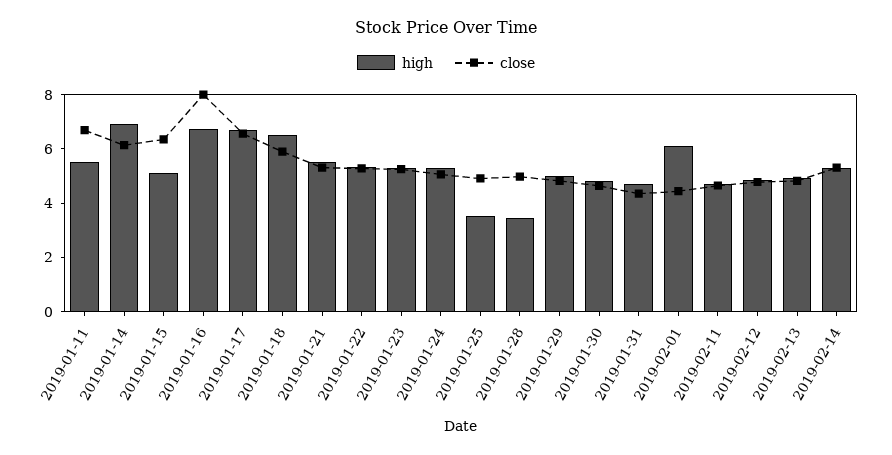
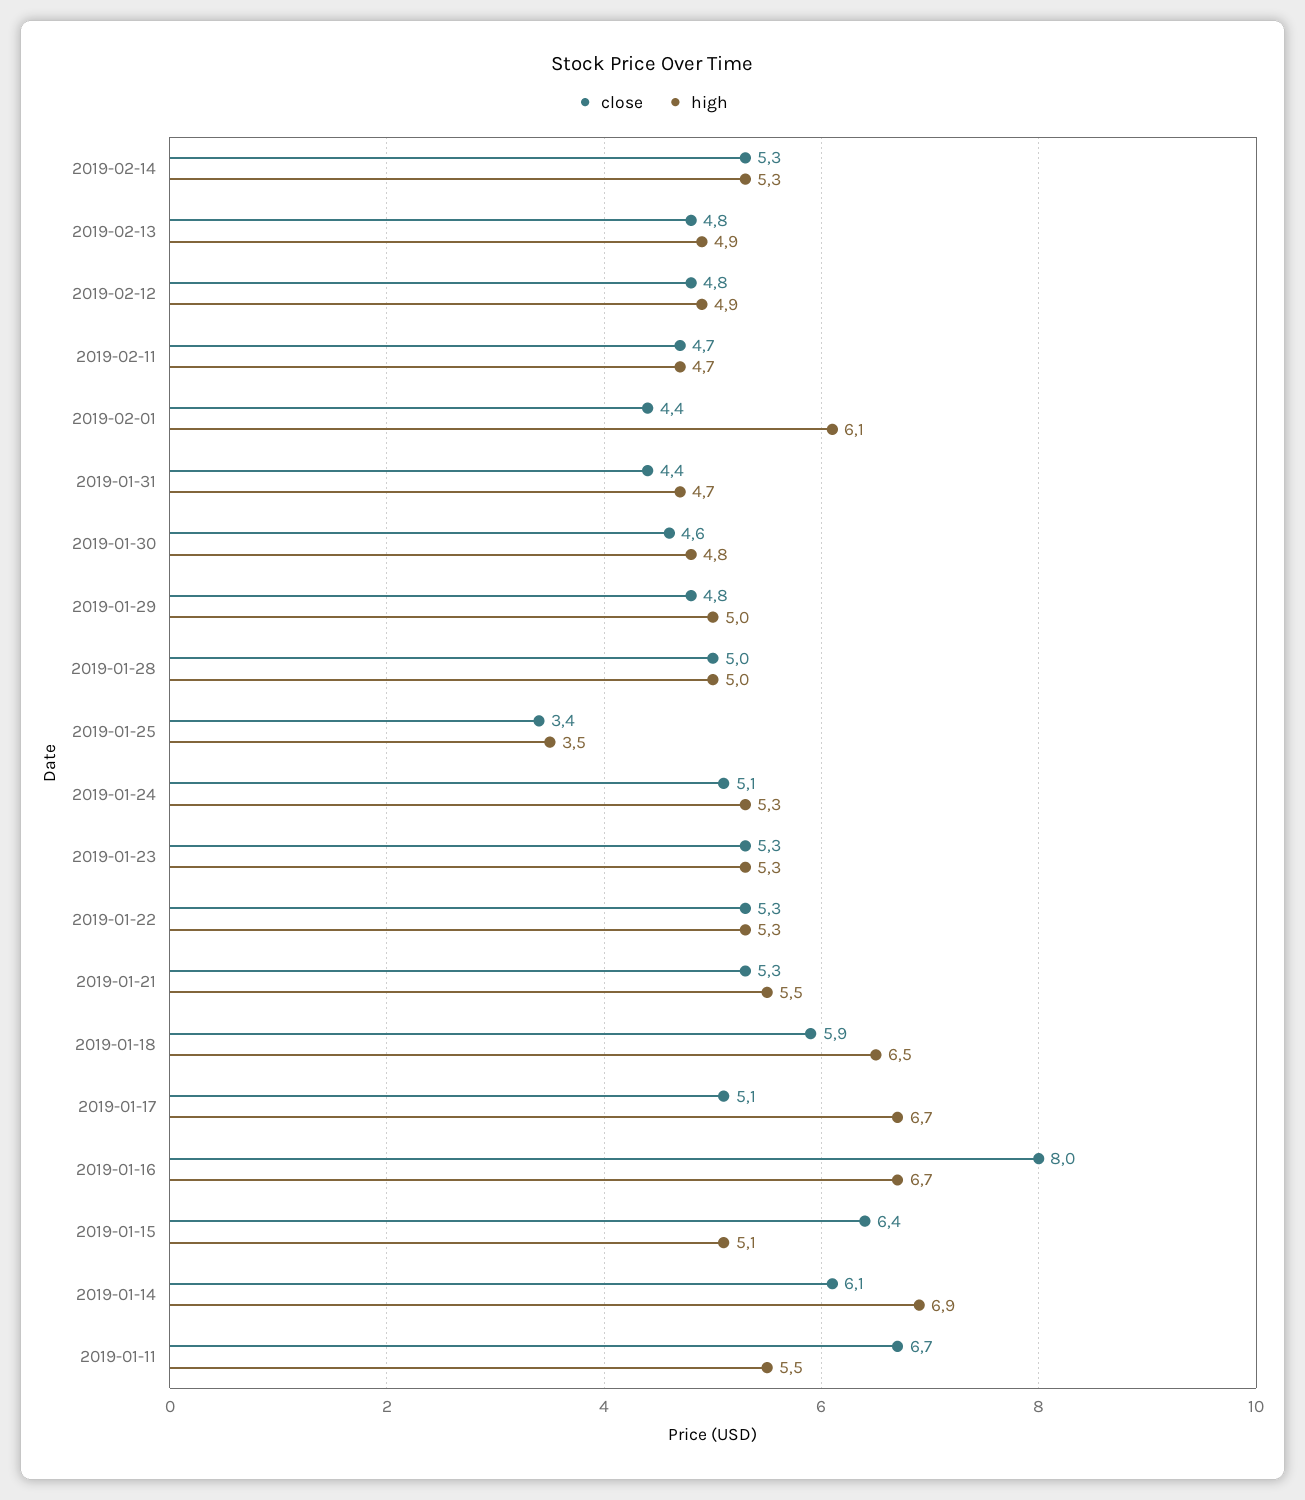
close, 2019-01-17: 6.5 -> 5.1
close, 2019-01-25: 5 -> 3.4
high, 2019-01-28: 3.5 -> 5

